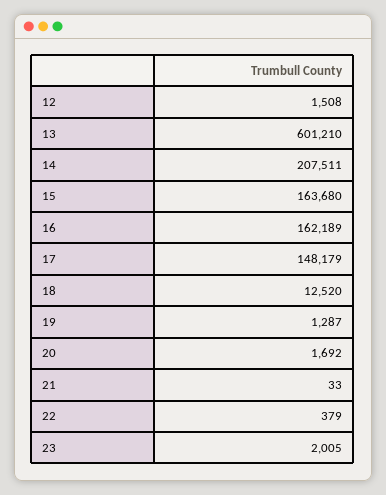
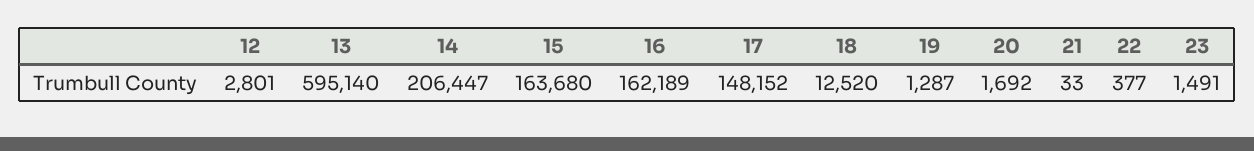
12: 1508 -> 2801
13: 601210 -> 595140
14: 207511 -> 206447
17: 148179 -> 148152
22: 379 -> 377
23: 2005 -> 1491

